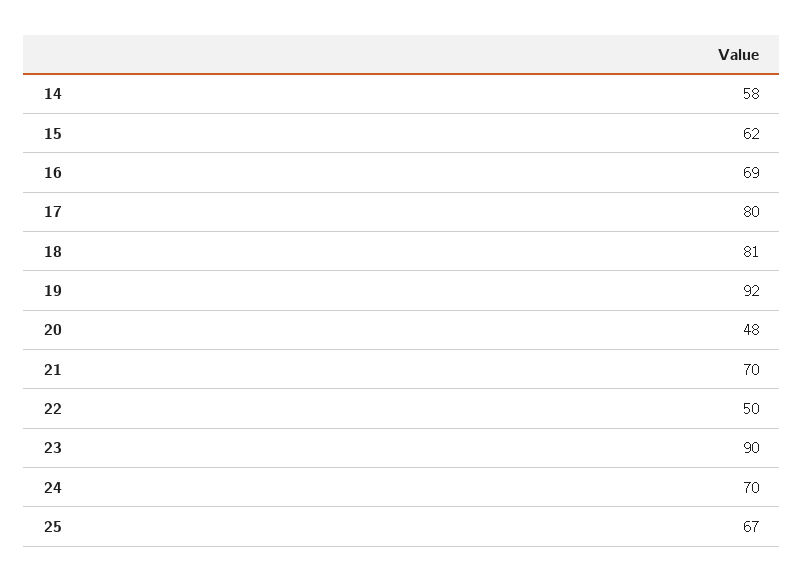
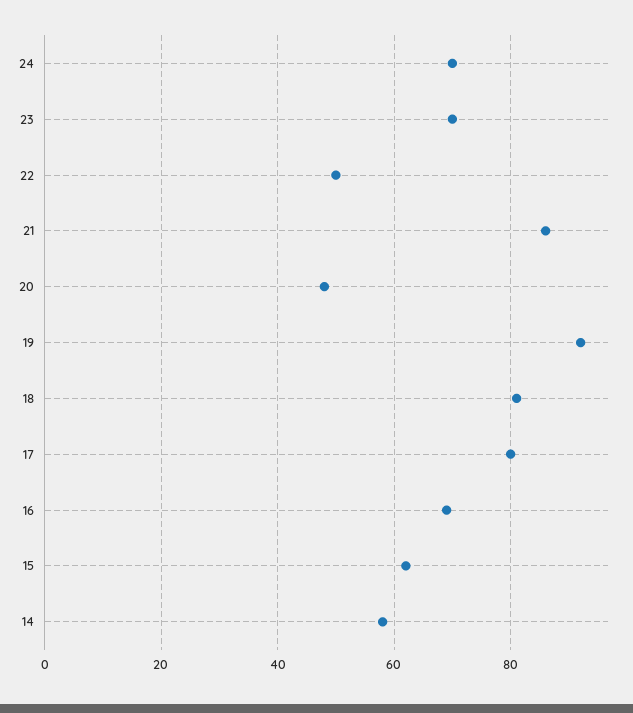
21: 70 -> 85
23: 90 -> 70
25: 67 -> none

